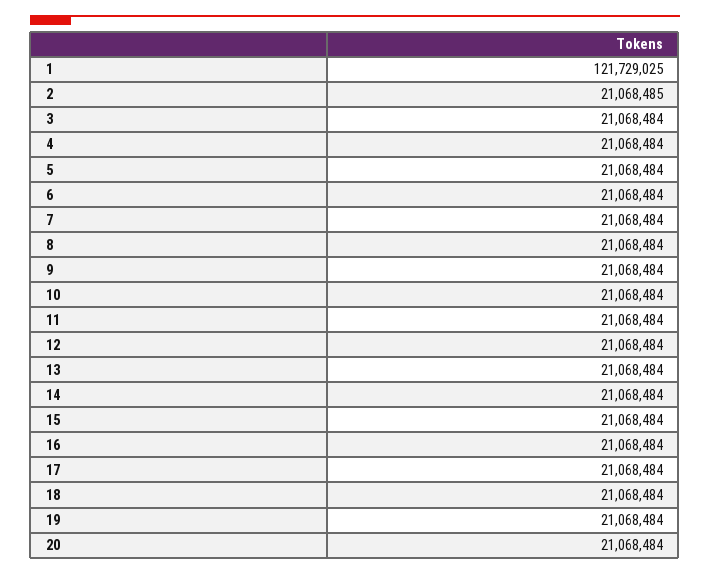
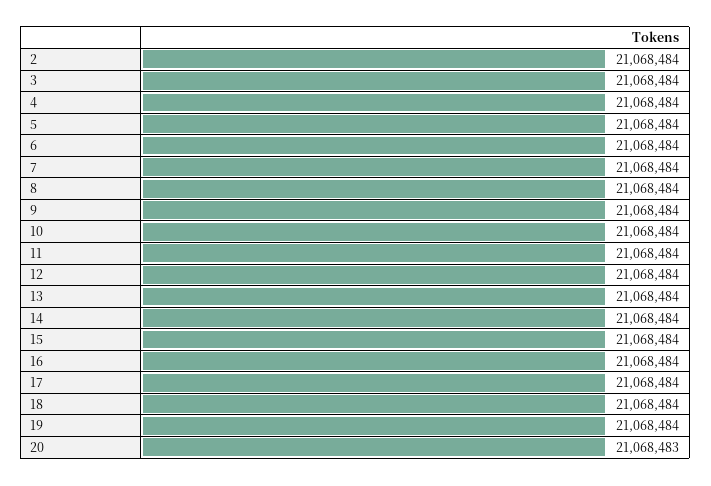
1: 121729025 -> none
2: 21068485 -> 21068484
20: 21068484 -> 21068483

